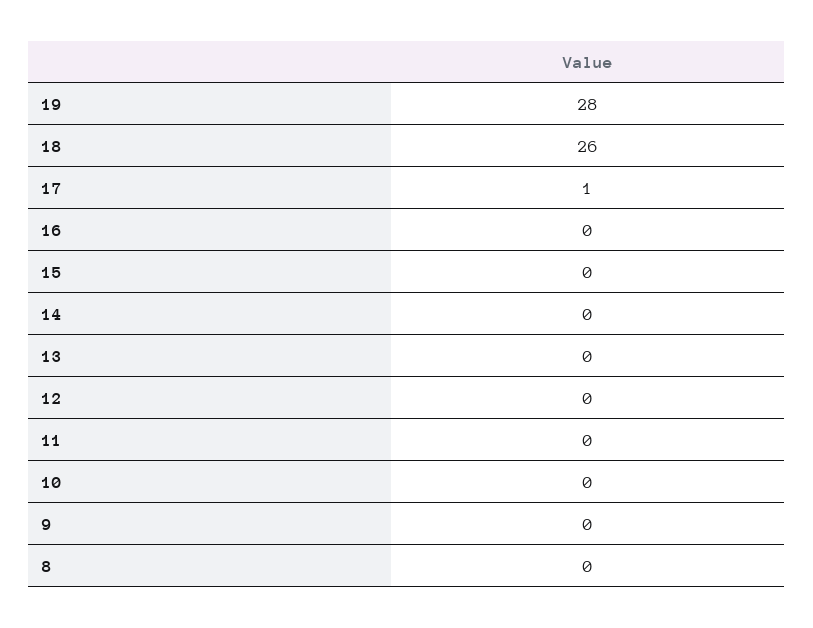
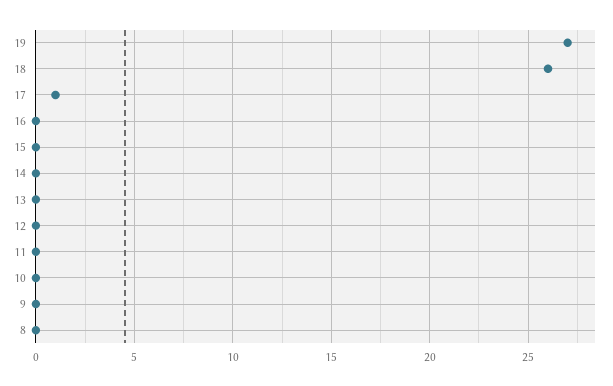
19: 28 -> 27

